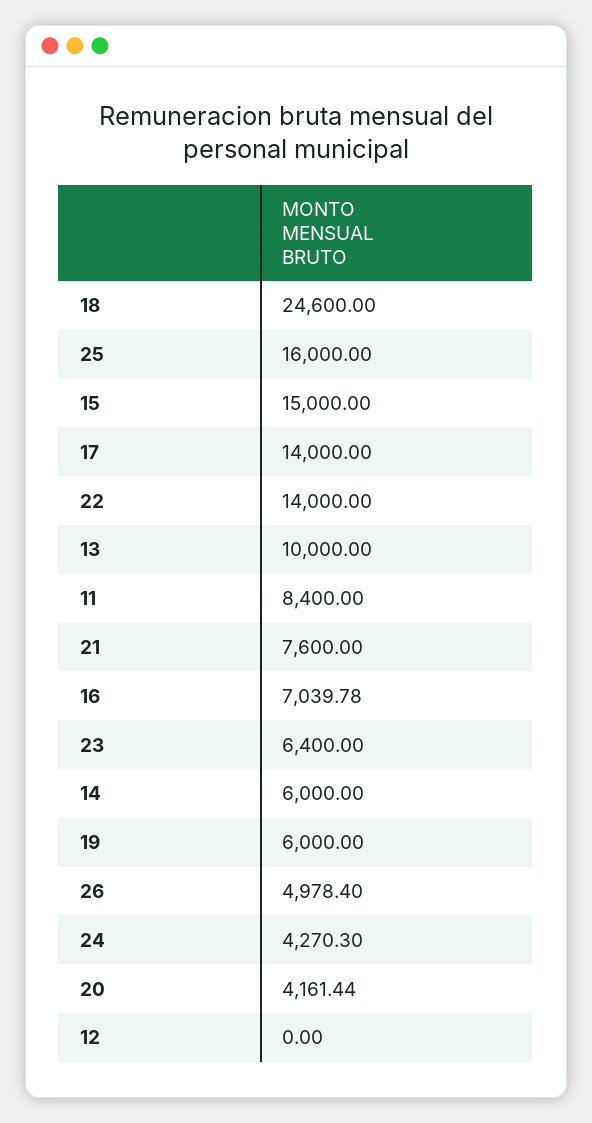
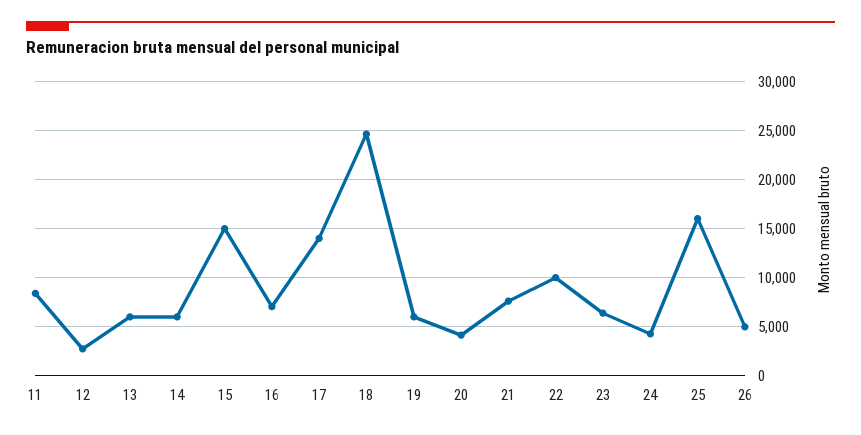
22: 14000 -> 10000
13: 10000 -> 6000
12: 0 -> 3000

